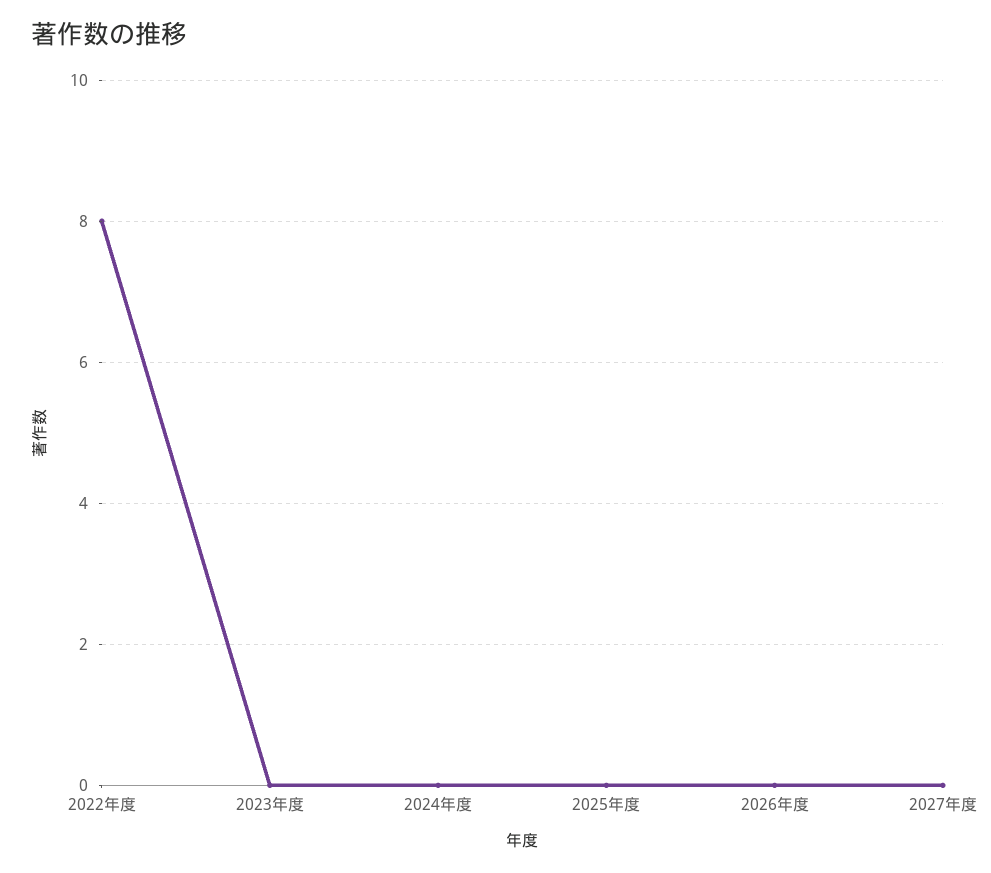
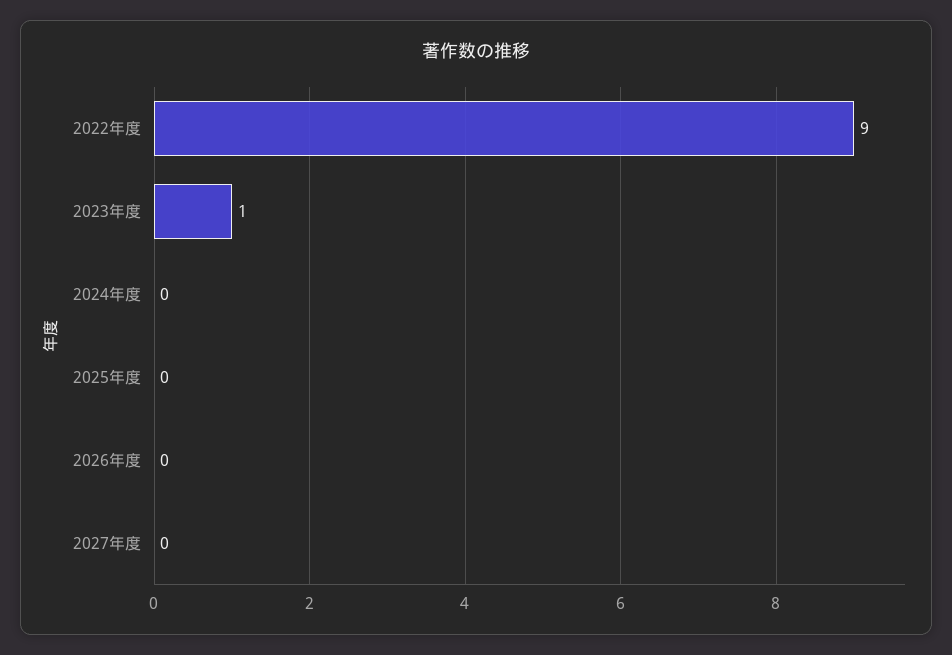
2022年度: 8 -> 9
2023年度: 0 -> 1

